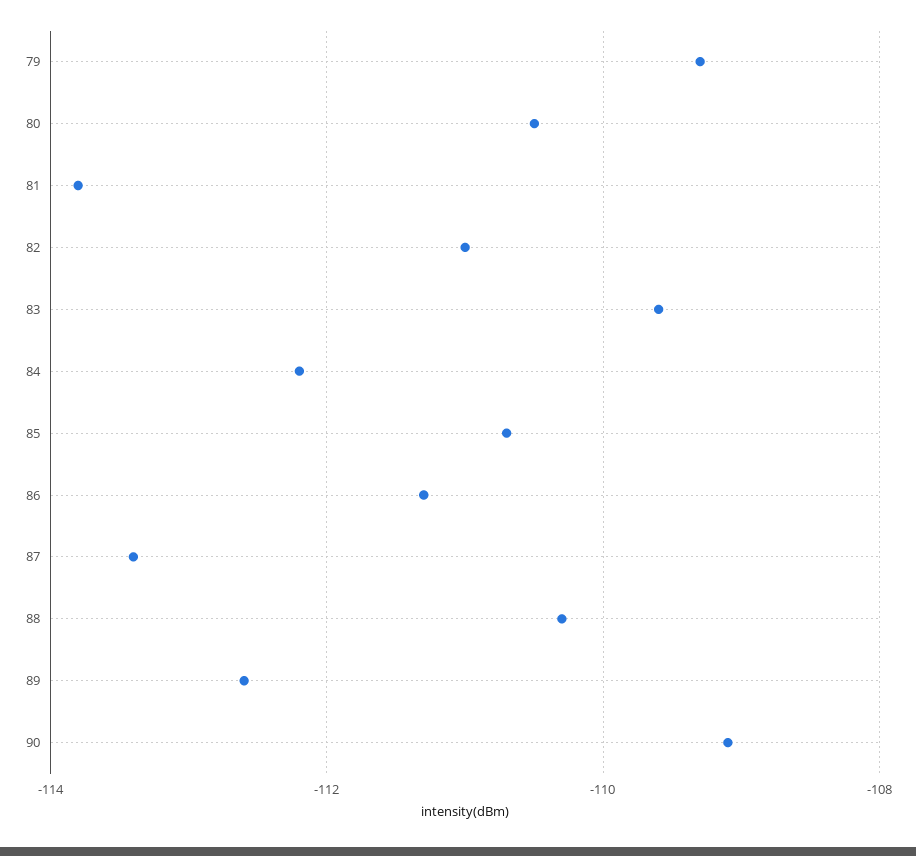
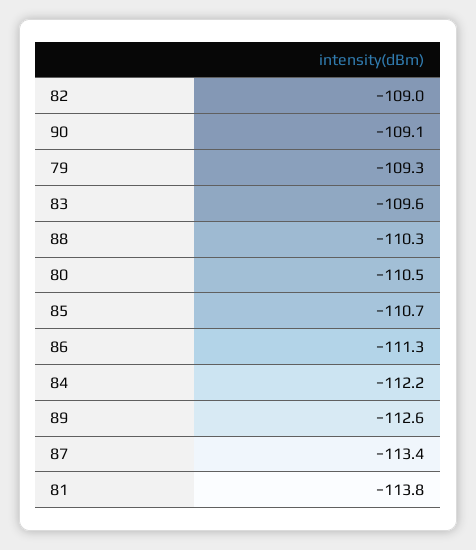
82: -111 -> -109

